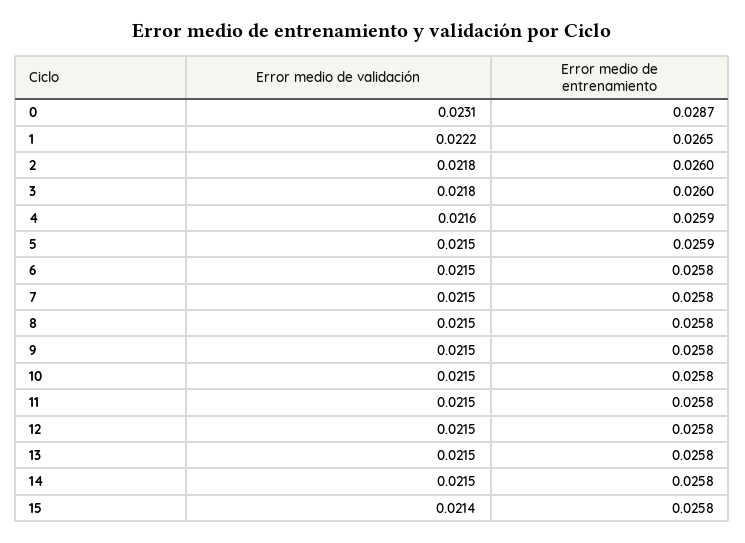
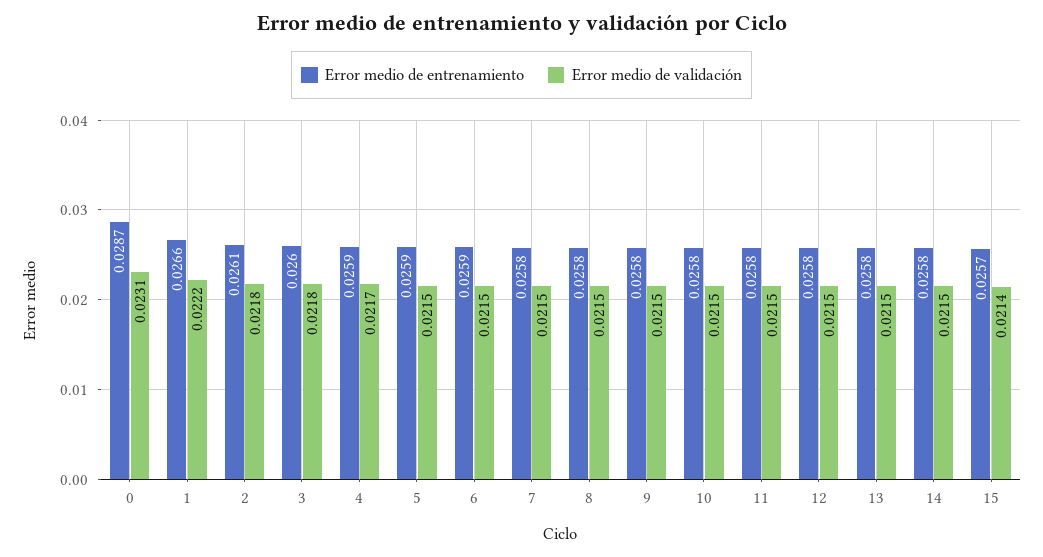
Error medio de entrenamiento, 1: 0.0265 -> 0.0266
Error medio de entrenamiento, 2: 0.026 -> 0.0261
Error medio de validación, 4: 0.0216 -> 0.0217
Error medio de entrenamiento, 6: 0.0258 -> 0.0259
Error medio de entrenamiento, 15: 0.0258 -> 0.0257

